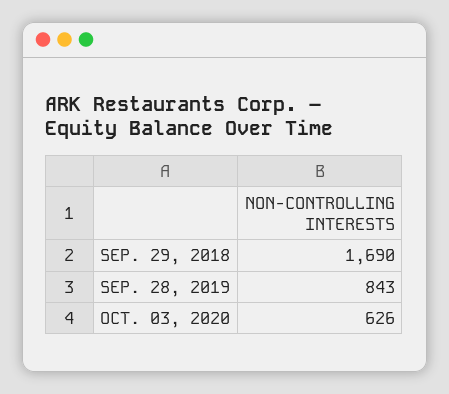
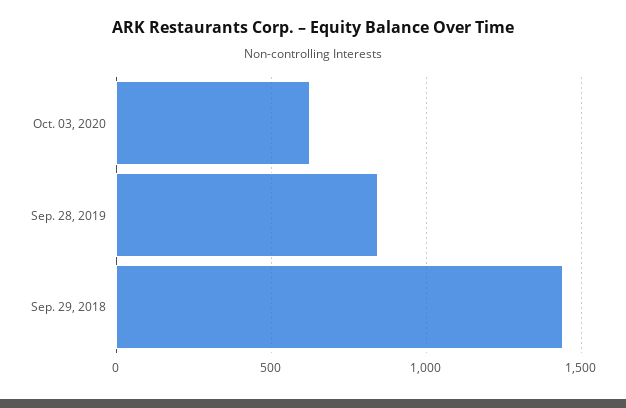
SEP. 29, 2018: 1690 -> 1450

